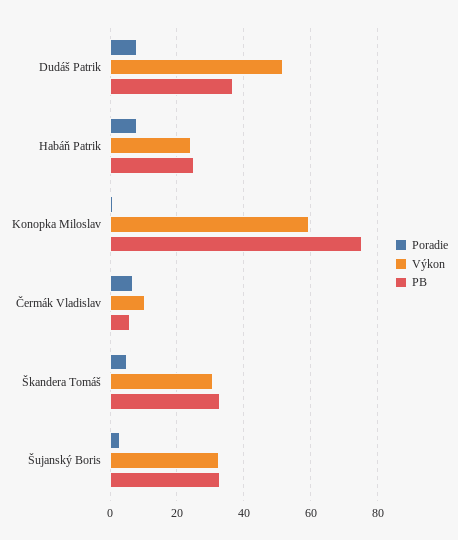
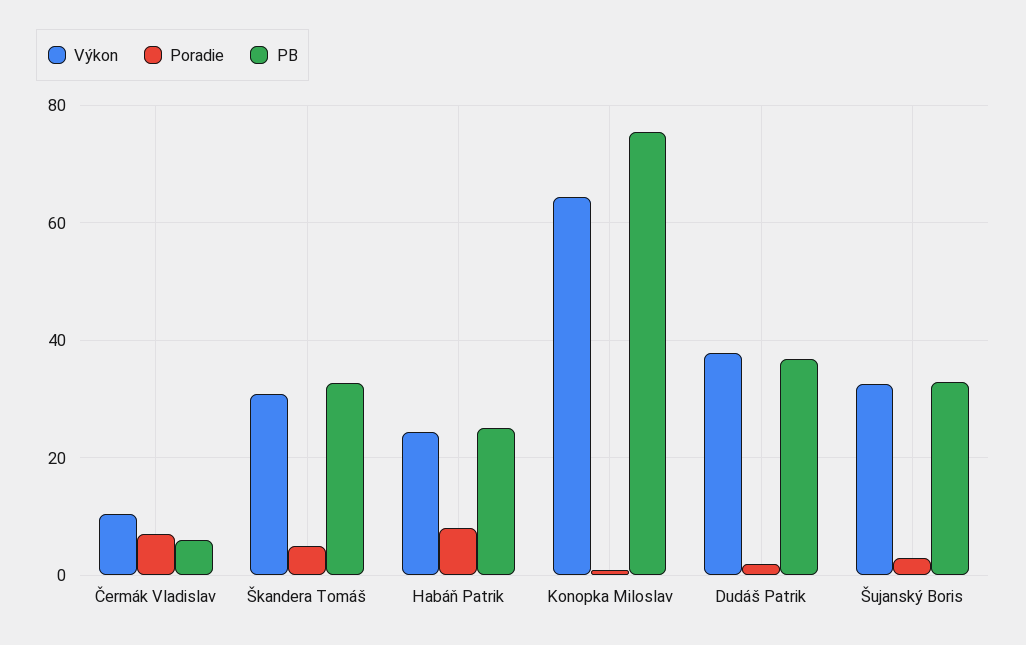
Poradie, Dudáš Patrik: 8 -> 2
Výkon, Dudáš Patrik: 52 -> 38
Výkon, Konopka Miloslav: 60 -> 64

